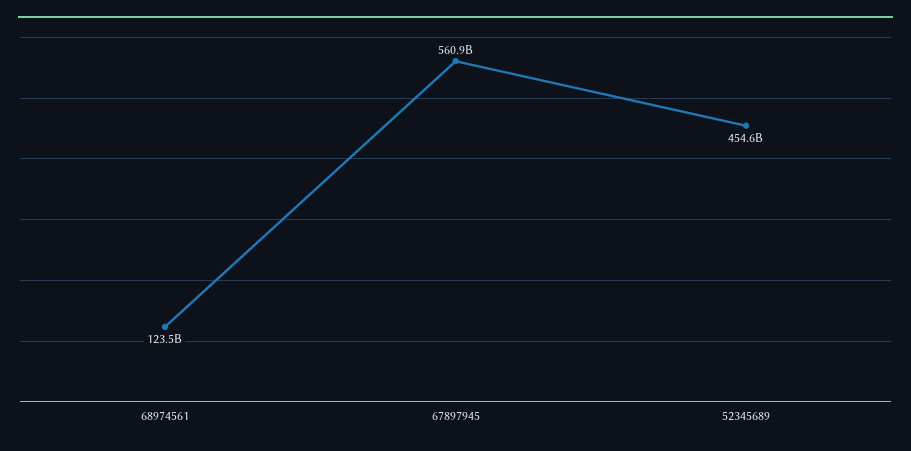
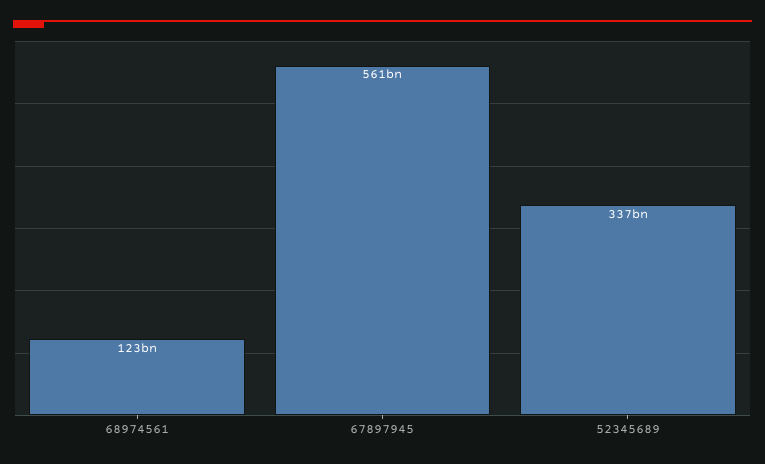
52345689: 454600000000 -> 337000000000

